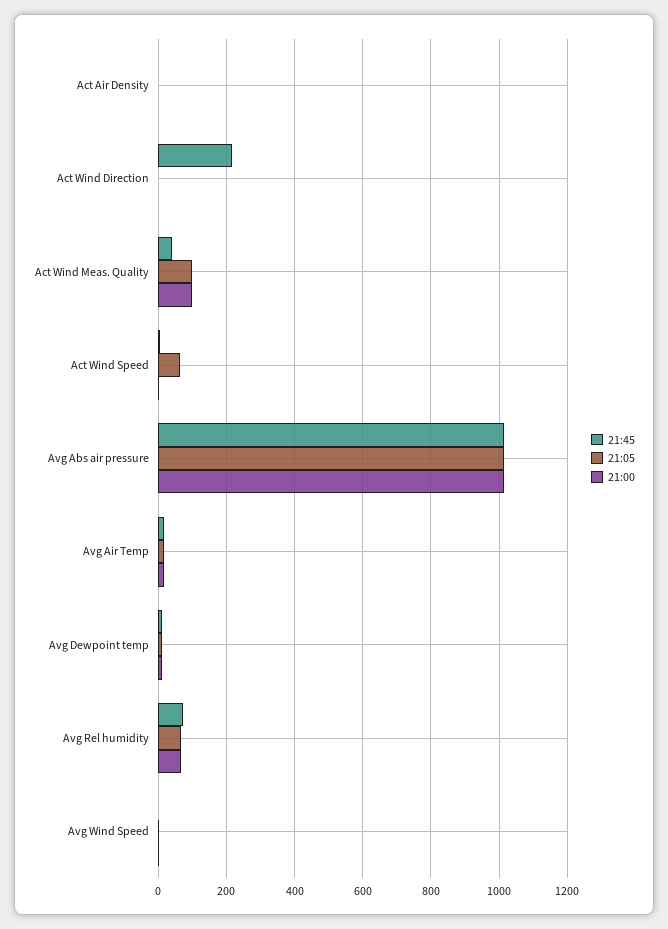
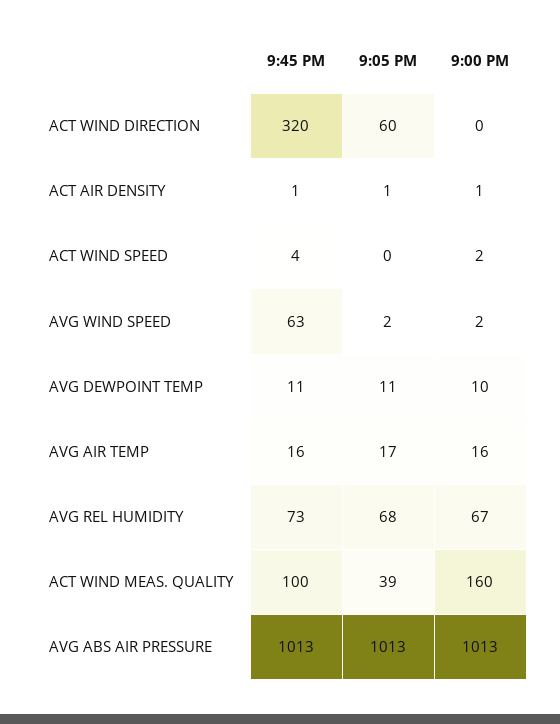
21:45, Act Wind Direction: 220 -> 320
21:05, Act Wind Direction: 0 -> 60
21:45, Act Wind Meas. Quality: 40 -> 100
21:05, Act Wind Meas. Quality: 100 -> 39
21:00, Act Wind Meas. Quality: 100 -> 160
21:05, Act Wind Speed: 60 -> 0
21:45, Avg Wind Speed: 0 -> 63

